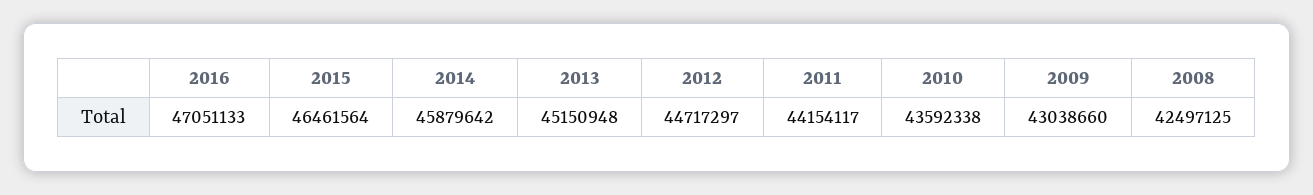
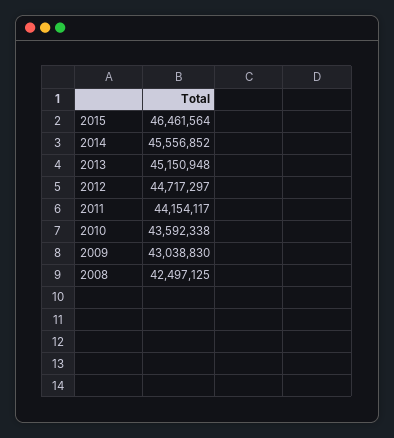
2016: 47051133 -> none
2014: 45879642 -> 45556852
2009: 43038660 -> 43038830

